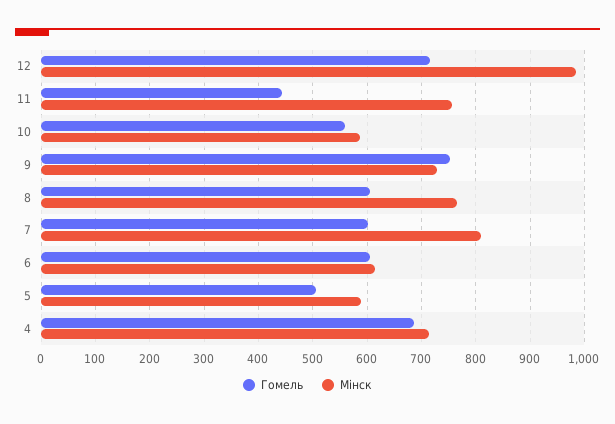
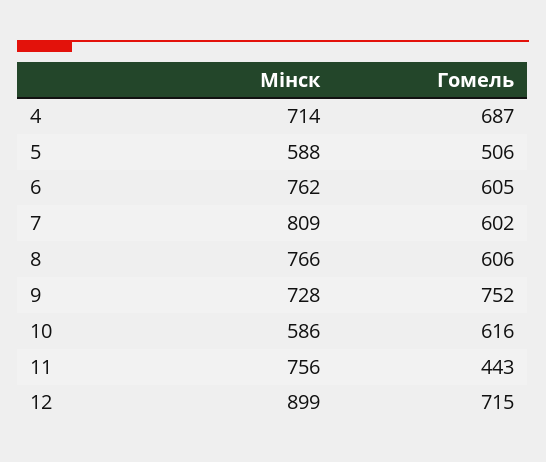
Мінск, 12: 980 -> 899
Гомель, 10: 560 -> 616
Мінск, 6: 620 -> 762

